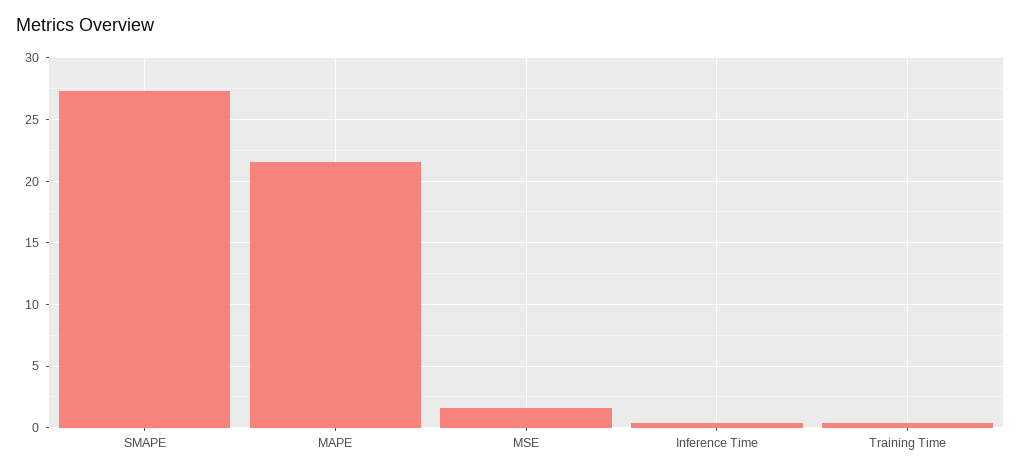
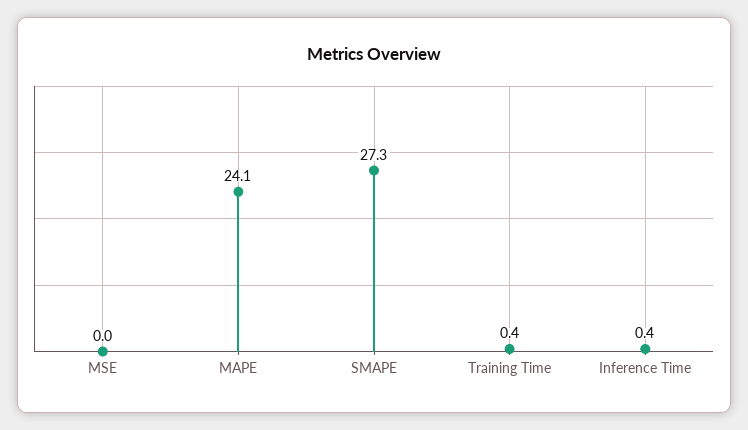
MAPE: 21.5 -> 24.1
MSE: 1.5 -> 0

